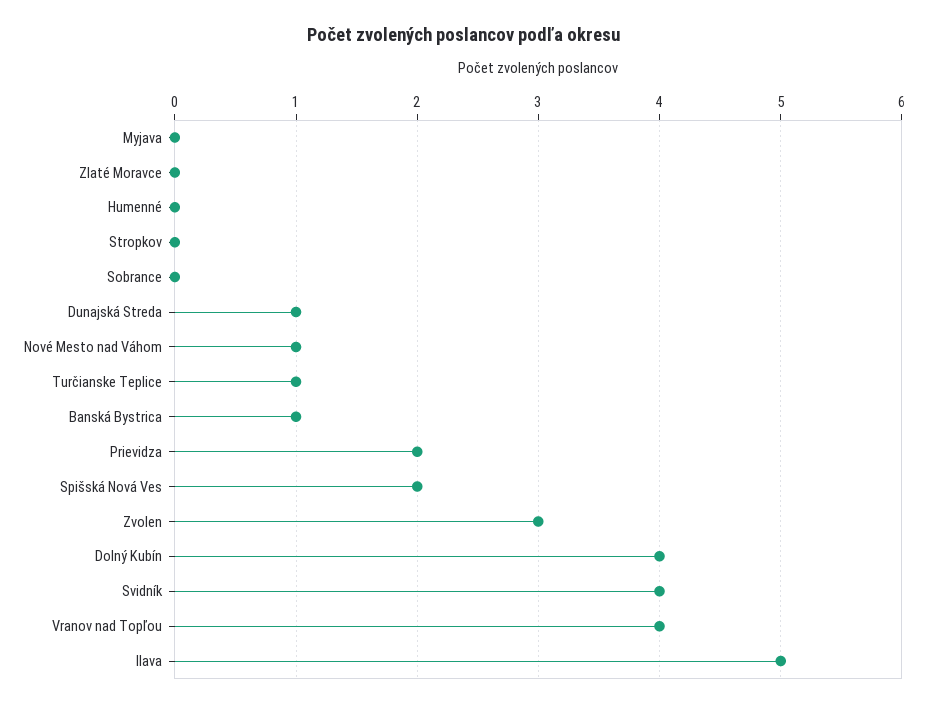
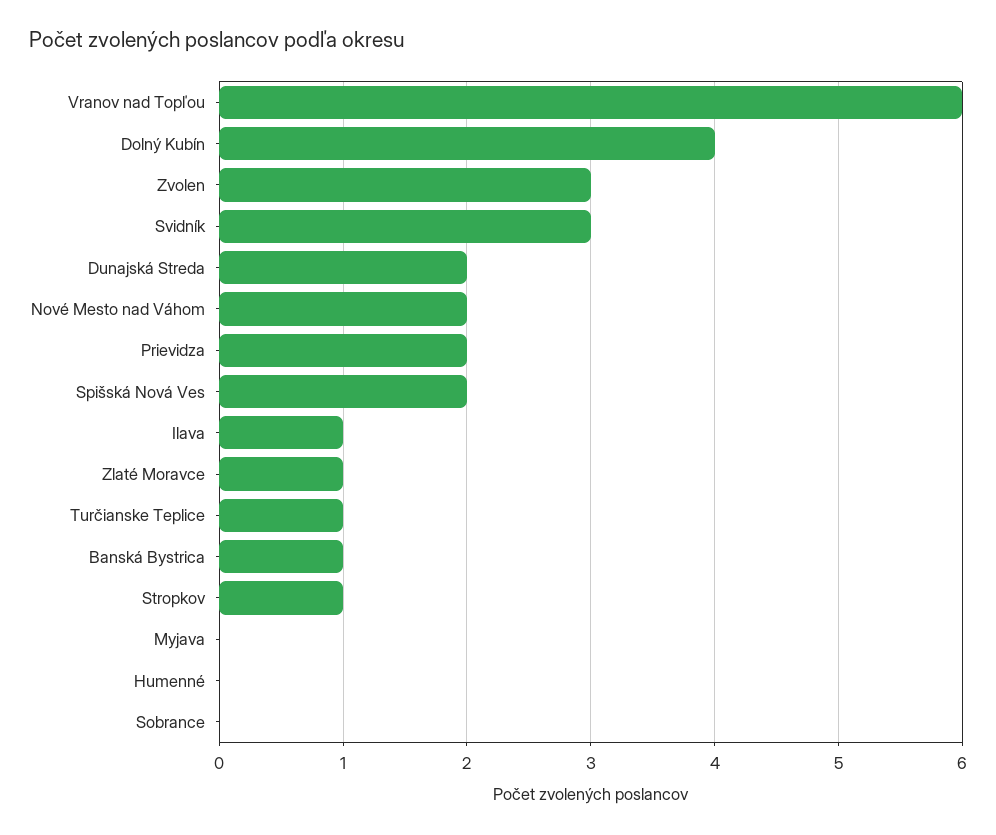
Zlaté Moravce: 0 -> 1
Stropkov: 0 -> 1
Dunajská Streda: 1 -> 2
Nové Mesto nad Váhom: 1 -> 2
Svidník: 4 -> 3
Vranov nad Topľou: 4 -> 6
Ilava: 5 -> 1

